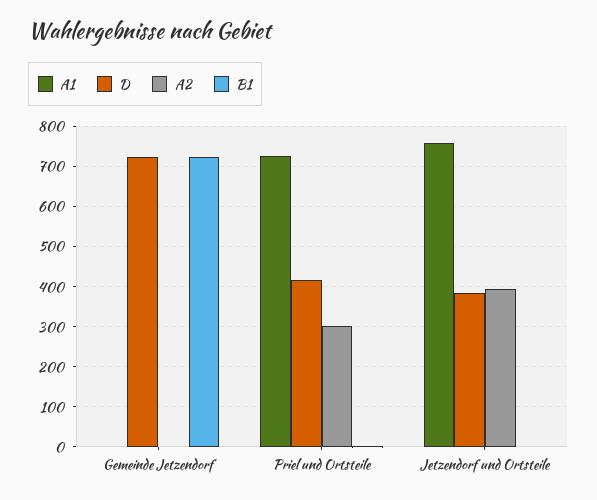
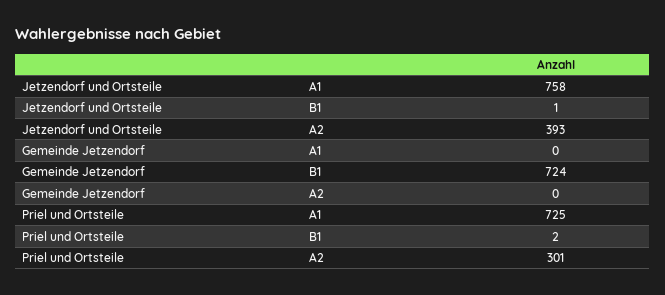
D, Gemeinde Jetzendorf: 720 -> none
D, Priel und Ortsteile: 420 -> none
D, Jetzendorf und Ortsteile: 380 -> none

